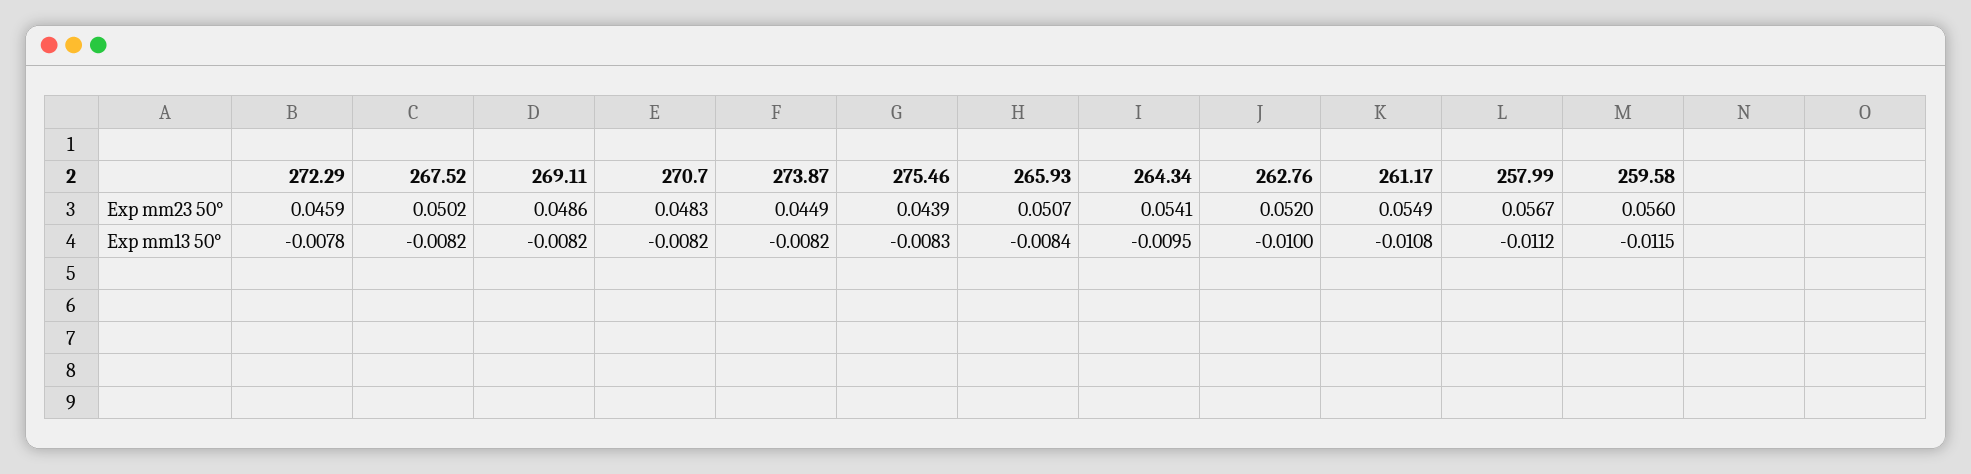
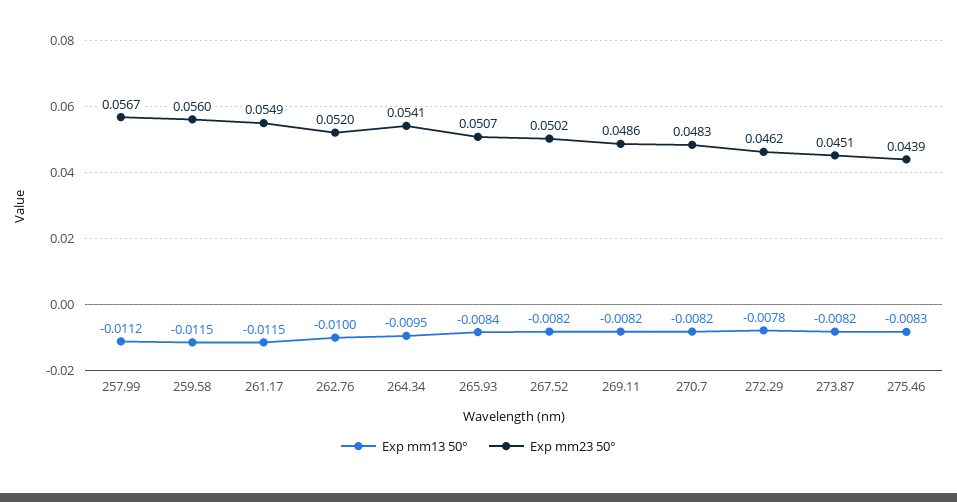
Exp mm23 50°, 272.29: 0.0459 -> 0.0462
Exp mm23 50°, 273.87: 0.0449 -> 0.0451
Exp mm13 50°, 261.17: -0.0108 -> -0.0115

